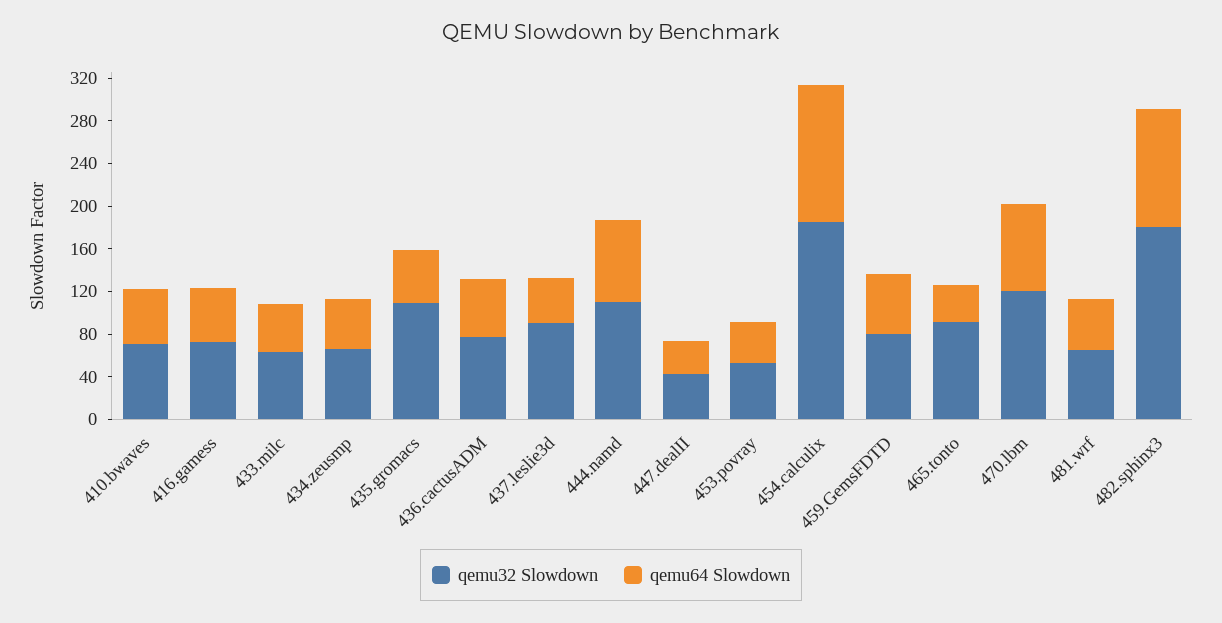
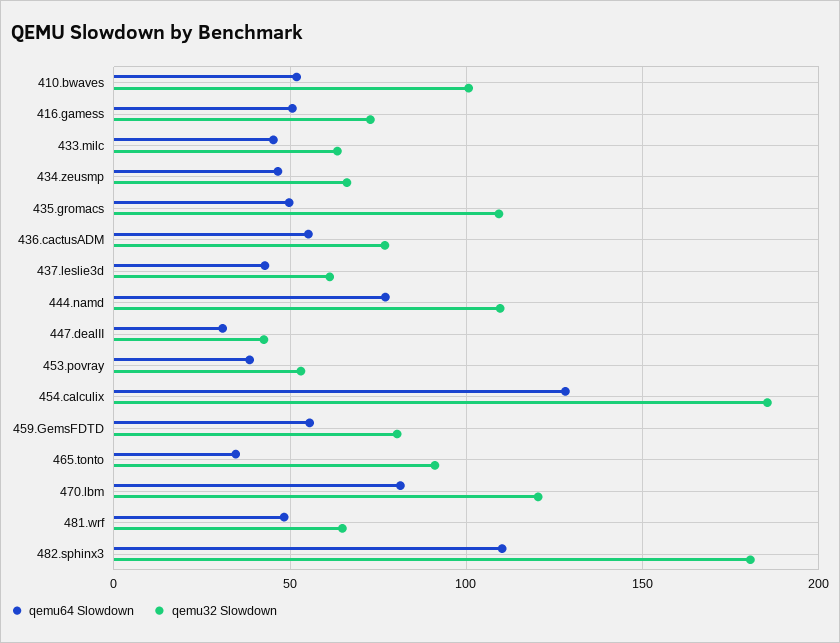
qemu32 Slowdown, 410.bwaves: 70 -> 100
qemu32 Slowdown, 437.leslie3d: 90 -> 60

